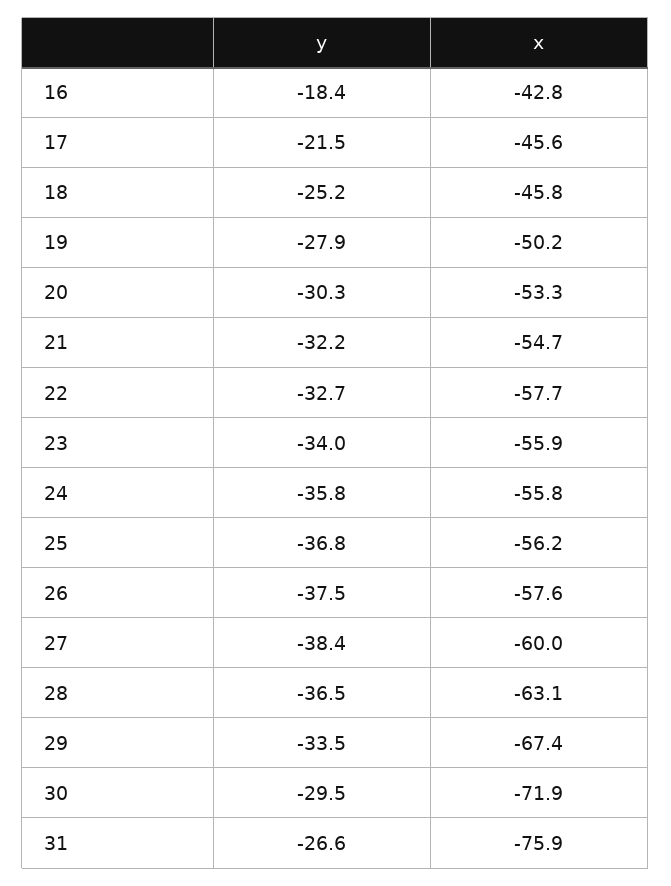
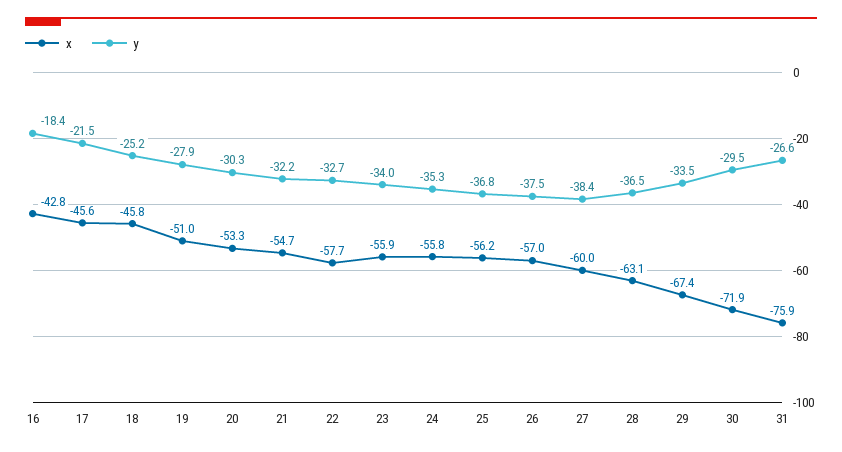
x, 19: -50.2 -> -51
y, 24: -35.8 -> -35.3
x, 26: -57.6 -> -57

